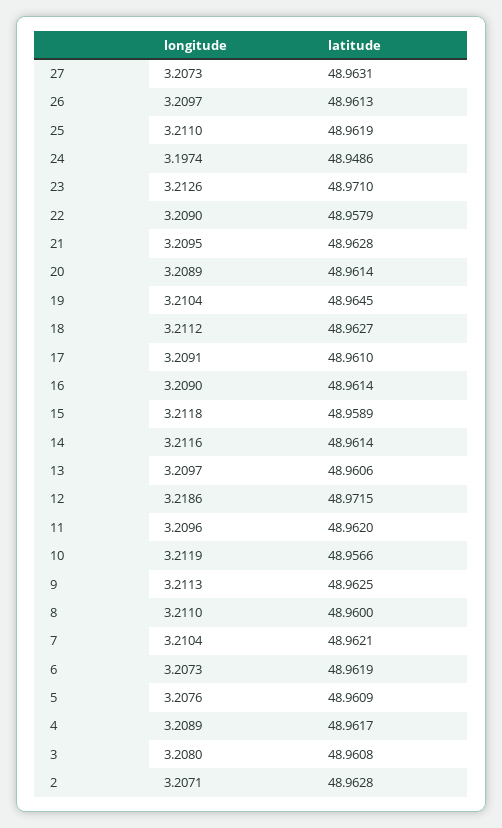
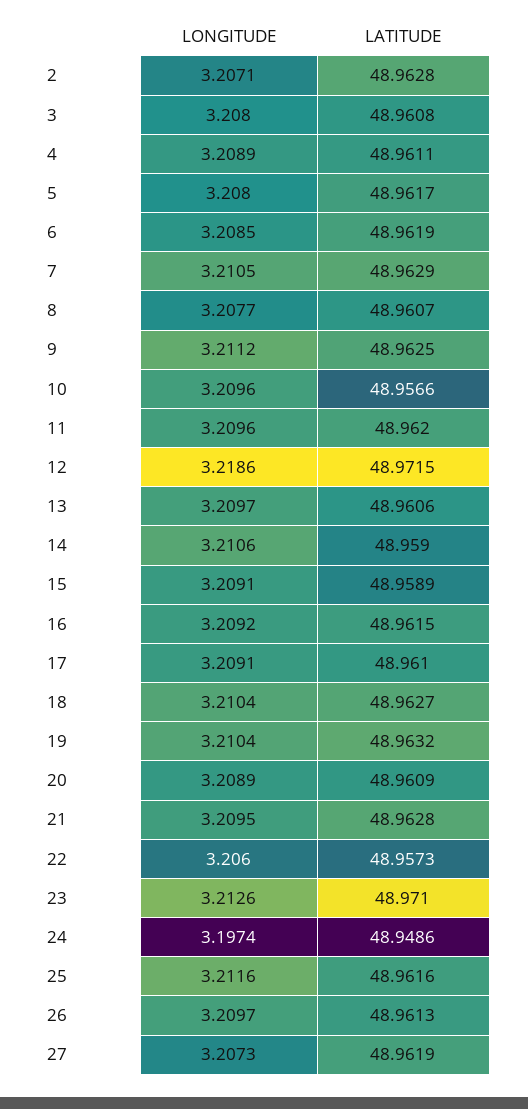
latitude, 27: 48.9631 -> 48.9619
longitude, 25: 3.211 -> 3.2116
latitude, 25: 48.9619 -> 48.9616
longitude, 22: 3.209 -> 3.206
latitude, 22: 48.9579 -> 48.9573
latitude, 20: 48.9614 -> 48.9609
latitude, 19: 48.9645 -> 48.9632
longitude, 18: 3.2112 -> 3.2104
longitude, 16: 3.209 -> 3.2092
latitude, 16: 48.9614 -> 48.9615
longitude, 15: 3.2118 -> 3.2091
longitude, 14: 3.2116 -> 3.2106
latitude, 14: 48.9614 -> 48.959
longitude, 10: 3.2119 -> 3.2096
longitude, 9: 3.2113 -> 3.2112
longitude, 8: 3.211 -> 3.2077
latitude, 8: 48.96 -> 48.9607
longitude, 7: 3.2104 -> 3.2105
latitude, 7: 48.9621 -> 48.9629
longitude, 6: 3.2073 -> 3.2085
longitude, 5: 3.2076 -> 3.208
latitude, 5: 48.9609 -> 48.9617
latitude, 4: 48.9617 -> 48.9611

